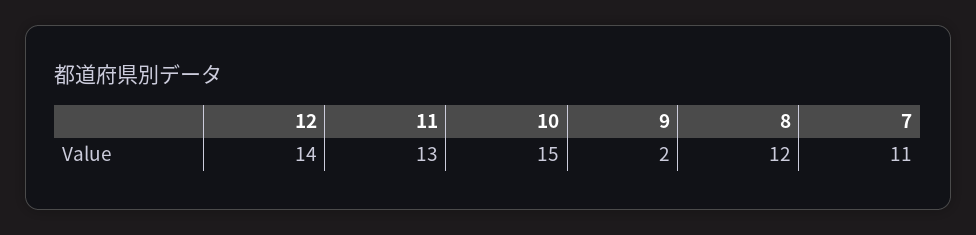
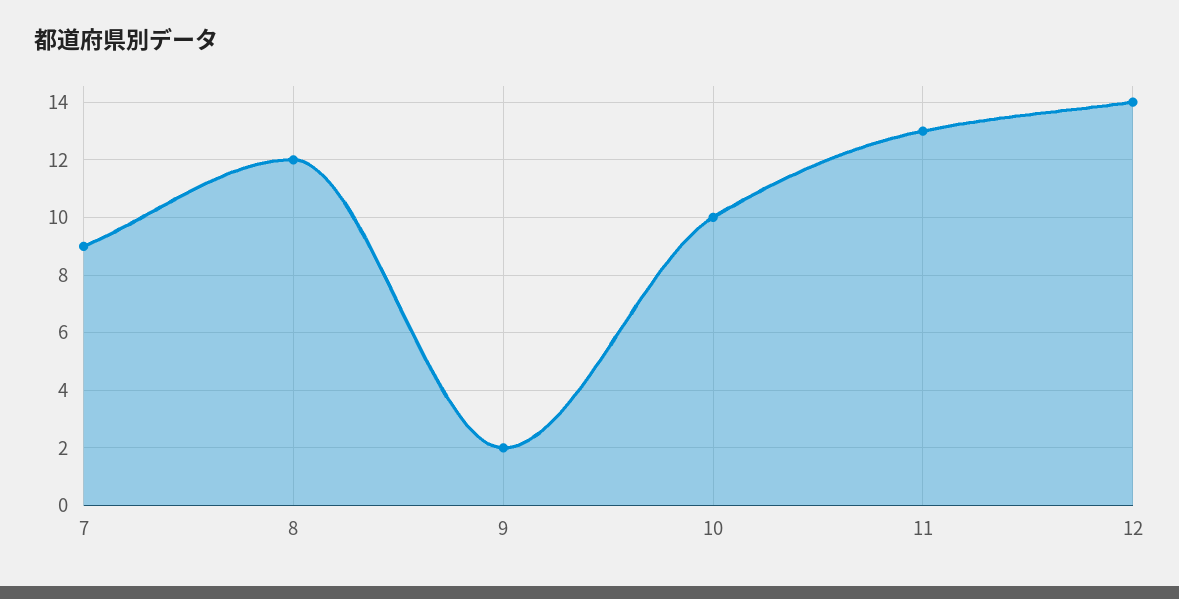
10: 15 -> 10
7: 11 -> 9

